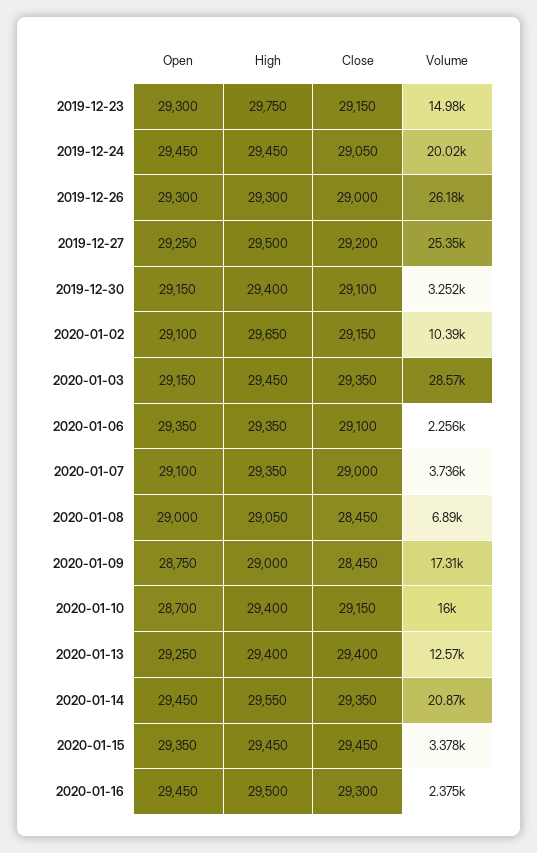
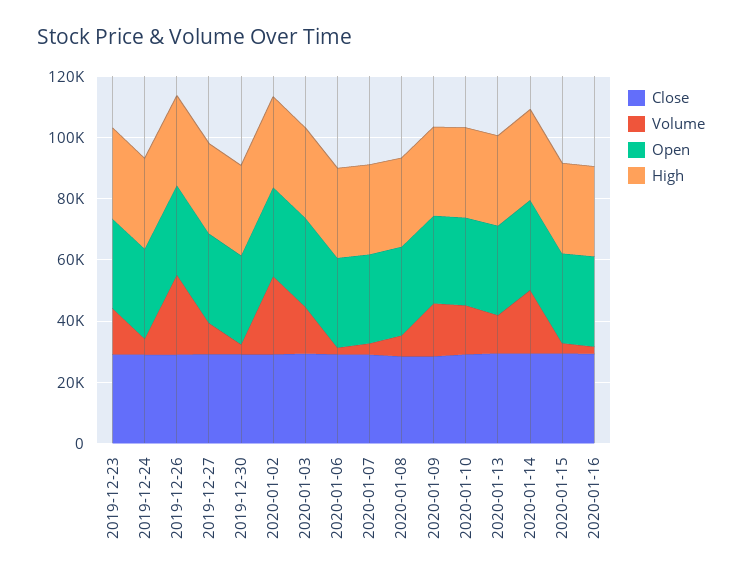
Volume, 2019-12-24: 20020 -> 5000
Volume, 2019-12-27: 25350 -> 10000
Volume, 2020-01-02: 10390 -> 25000
Volume, 2020-01-03: 28570 -> 15000

